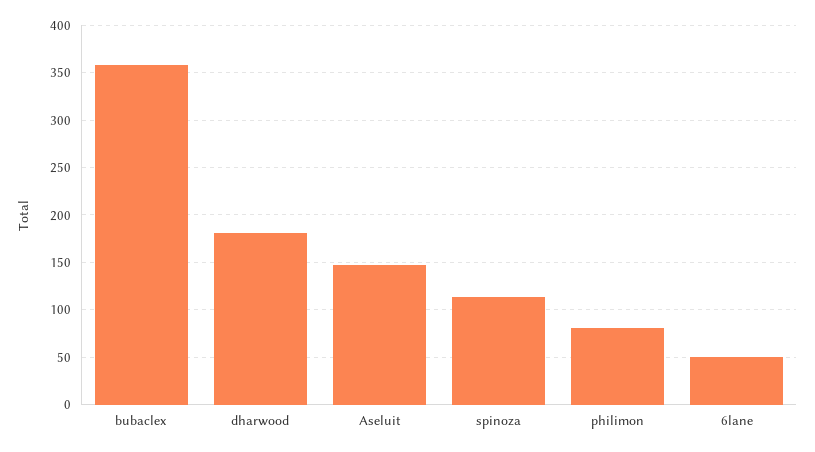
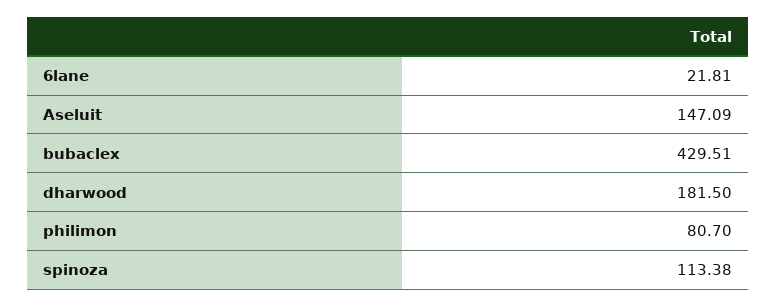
bubaclex: 360 -> 429.51
6lane: 50 -> 21.81

